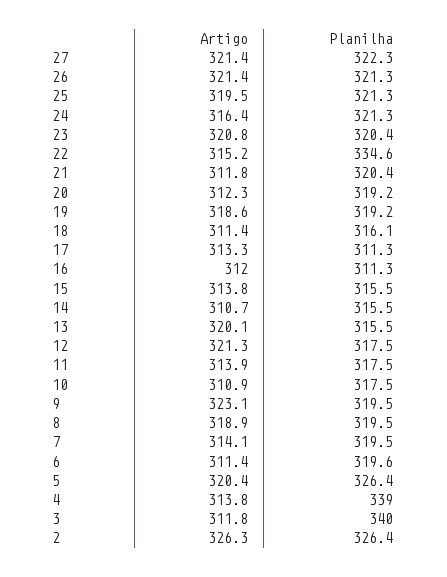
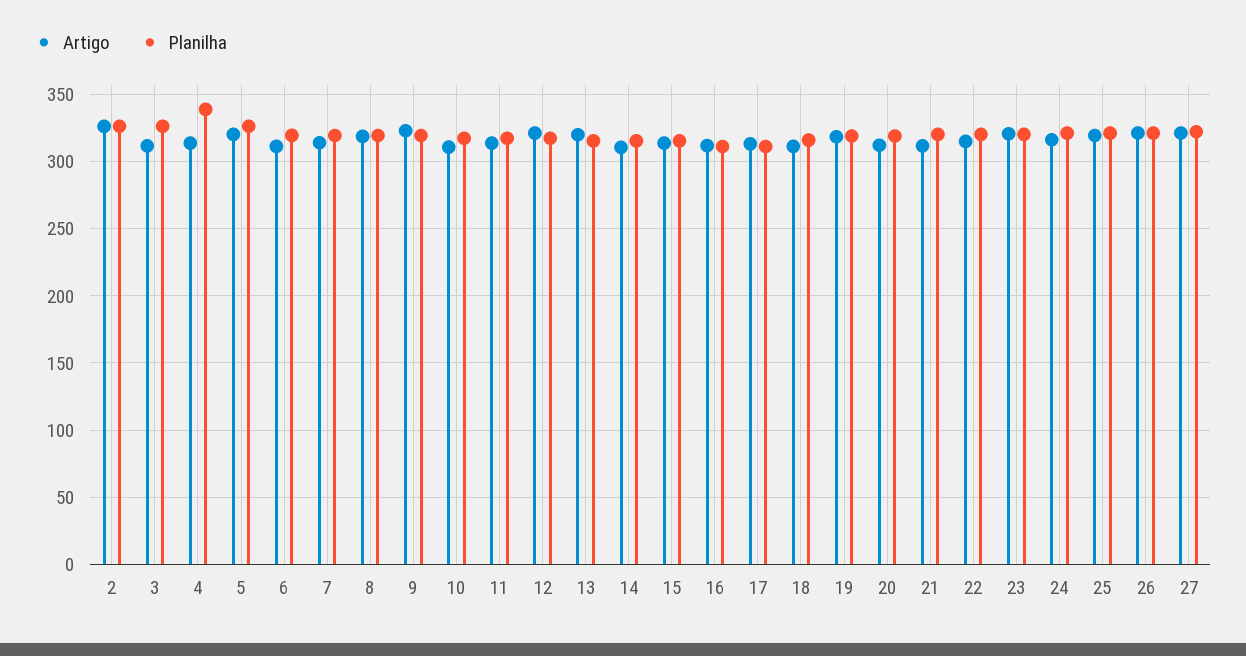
Planilha, 22: 334.6 -> 320
Planilha, 3: 340 -> 325

